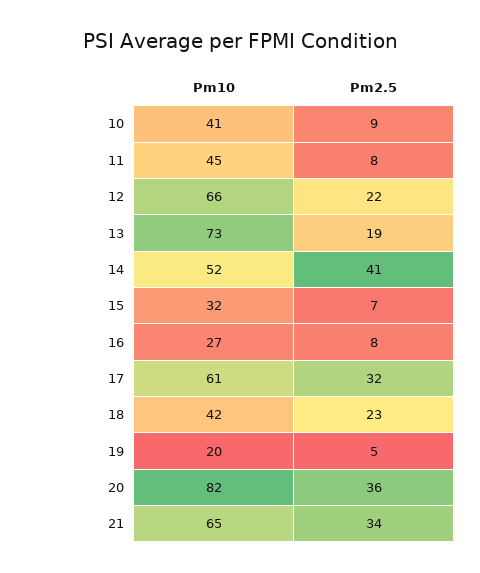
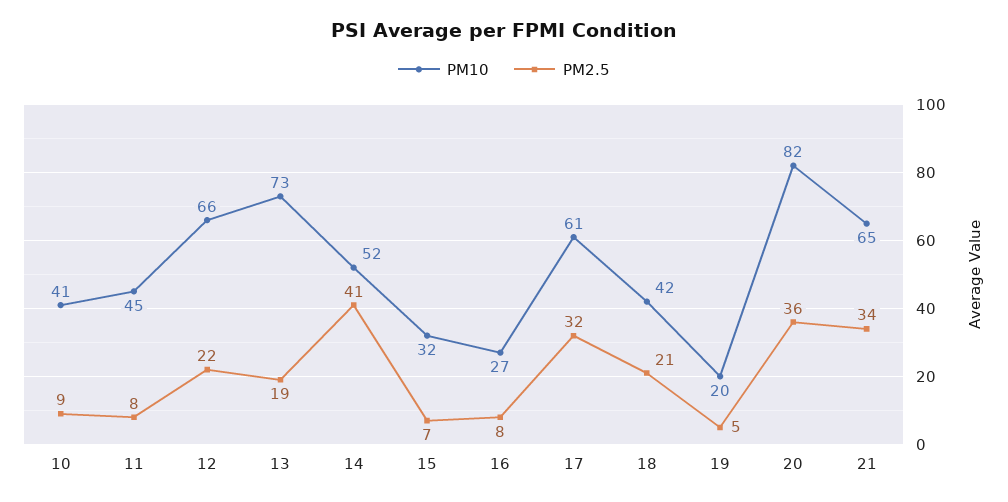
Pm2.5, 18: 23 -> 21

